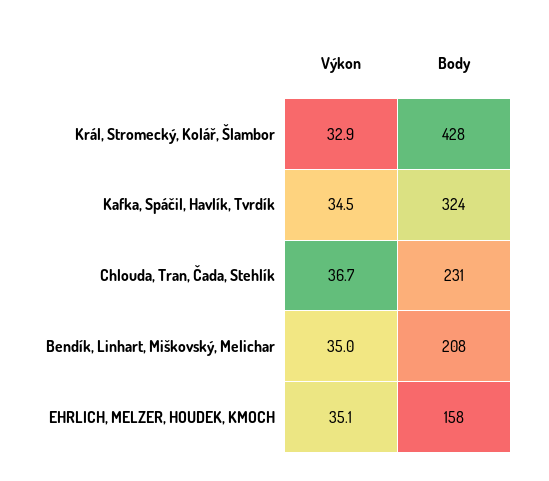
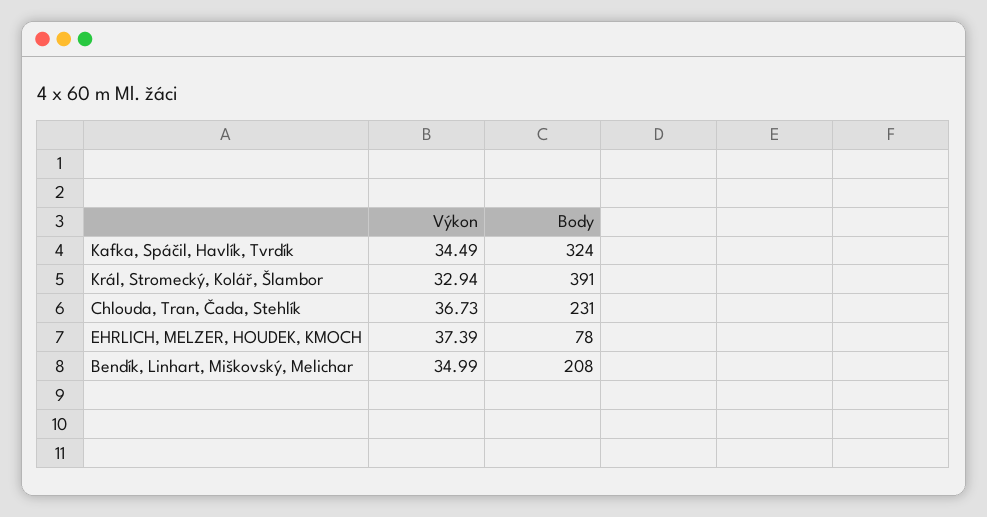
Body, Král, Stromecký, Kolář, Šlambor: 428 -> 391
Výkon, EHRLICH, MELZER, HOUDEK, KMOCH: 35.1 -> 37.39
Body, EHRLICH, MELZER, HOUDEK, KMOCH: 158 -> 78

